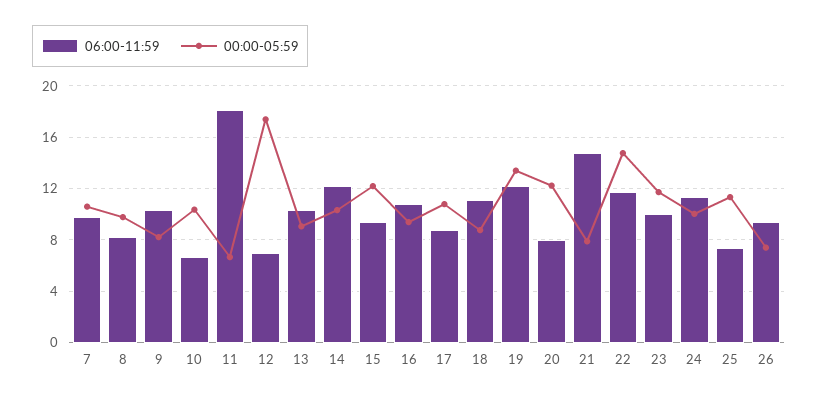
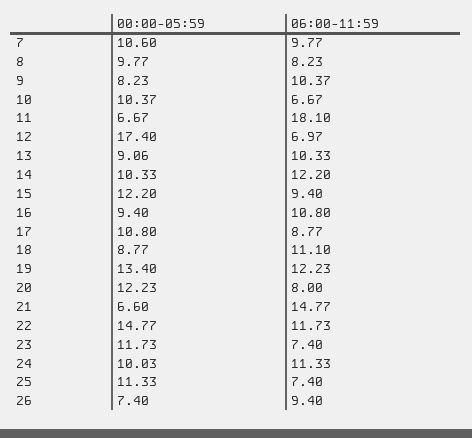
00:00-05:59, 21: 8 -> 6.6
06:00-11:59, 23: 10 -> 7.4

